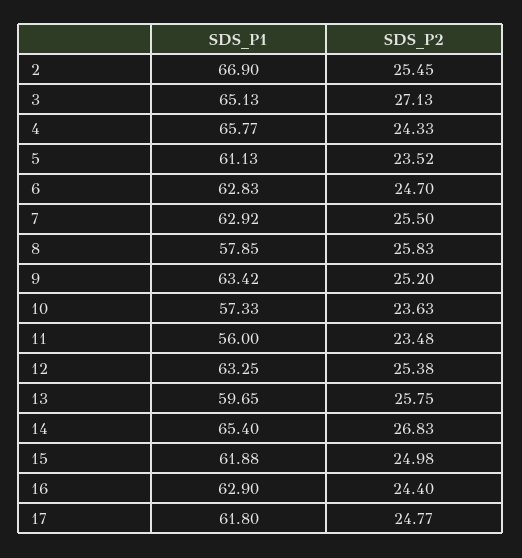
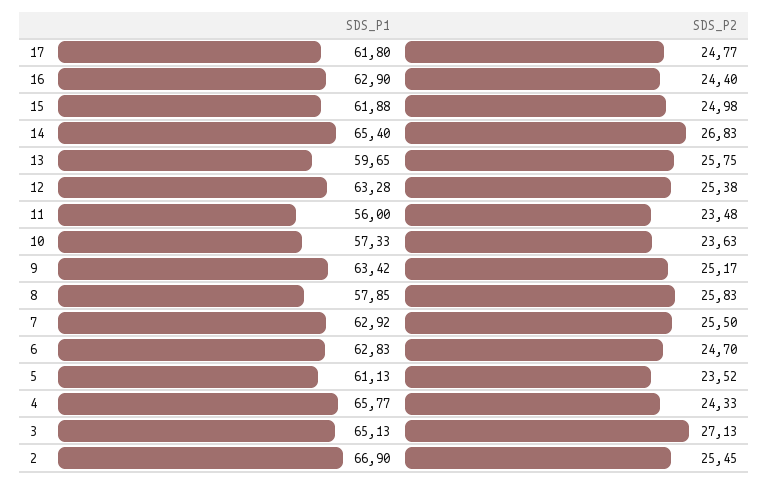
SDS_P2, 9: 25.2 -> 25.17
SDS_P1, 12: 63.25 -> 63.28

